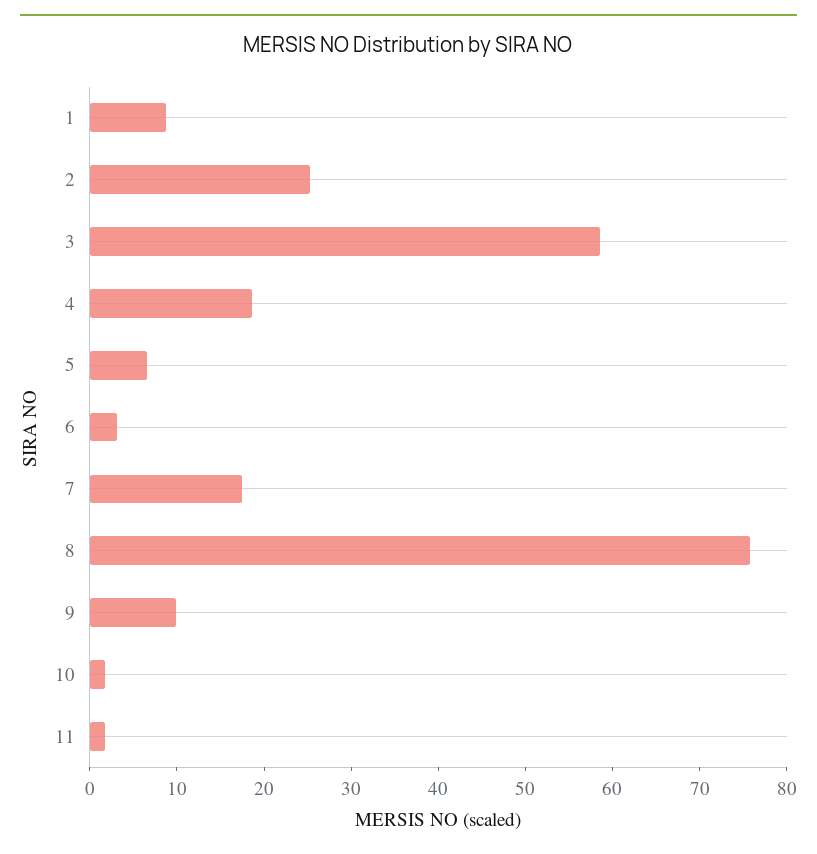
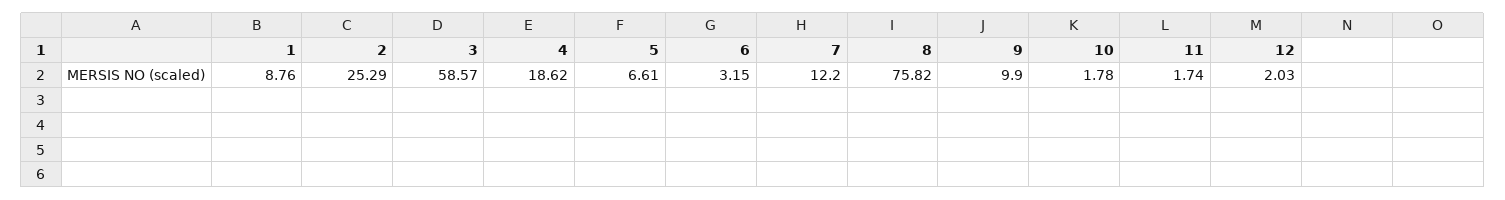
7: 18 -> 12.2
12: none -> 2.03

